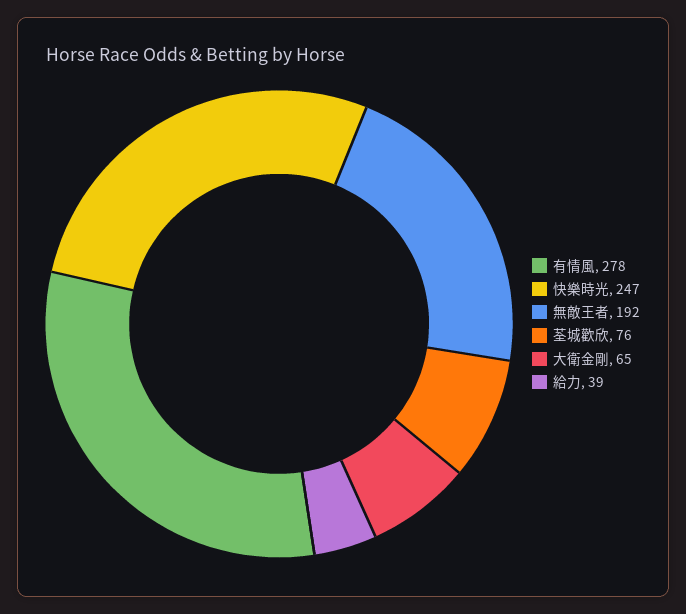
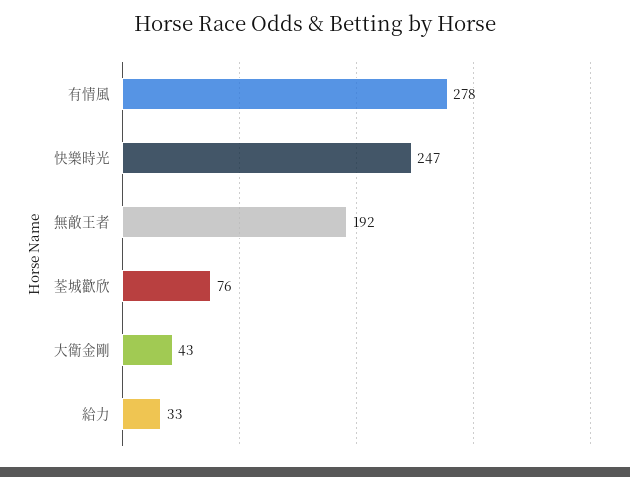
大衛金剛: 65 -> 43
給力: 39 -> 33

